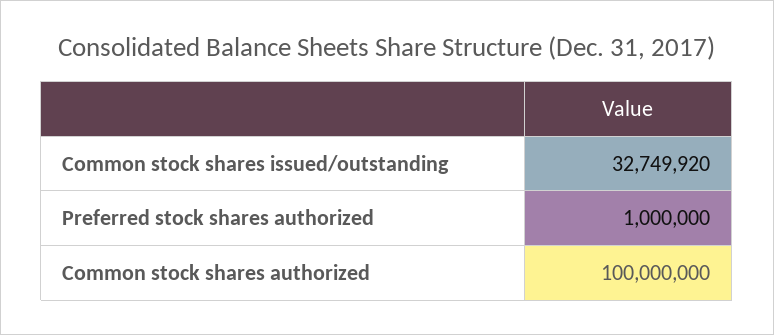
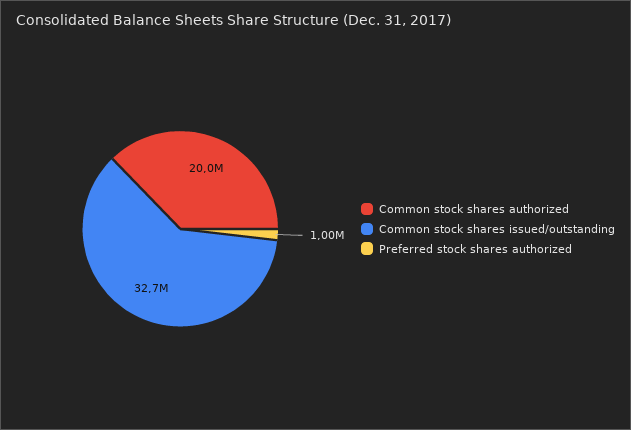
Common stock shares authorized: 100000000 -> 20000000

